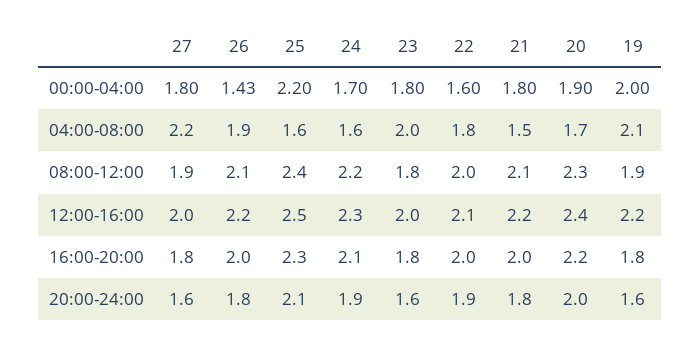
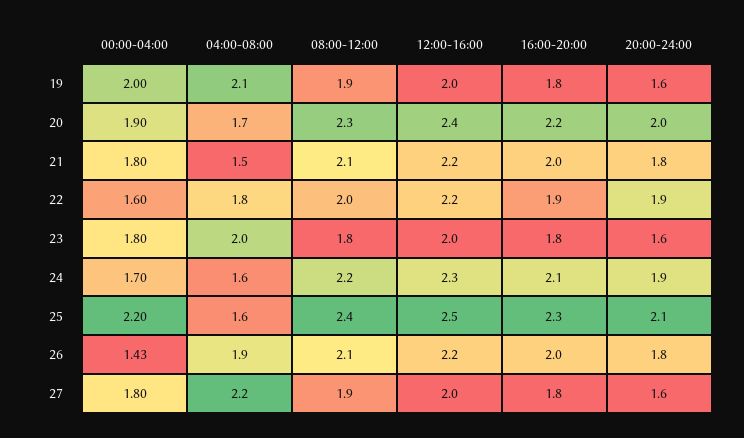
22, 12:00-16:00: 2.1 -> 2.2
19, 12:00-16:00: 2.2 -> 2
22, 16:00-20:00: 2 -> 1.9

